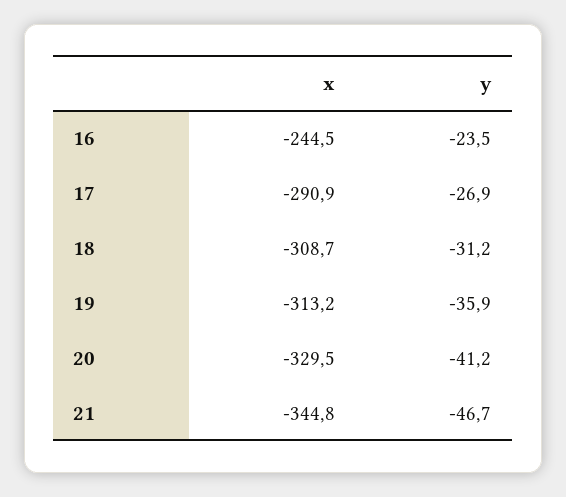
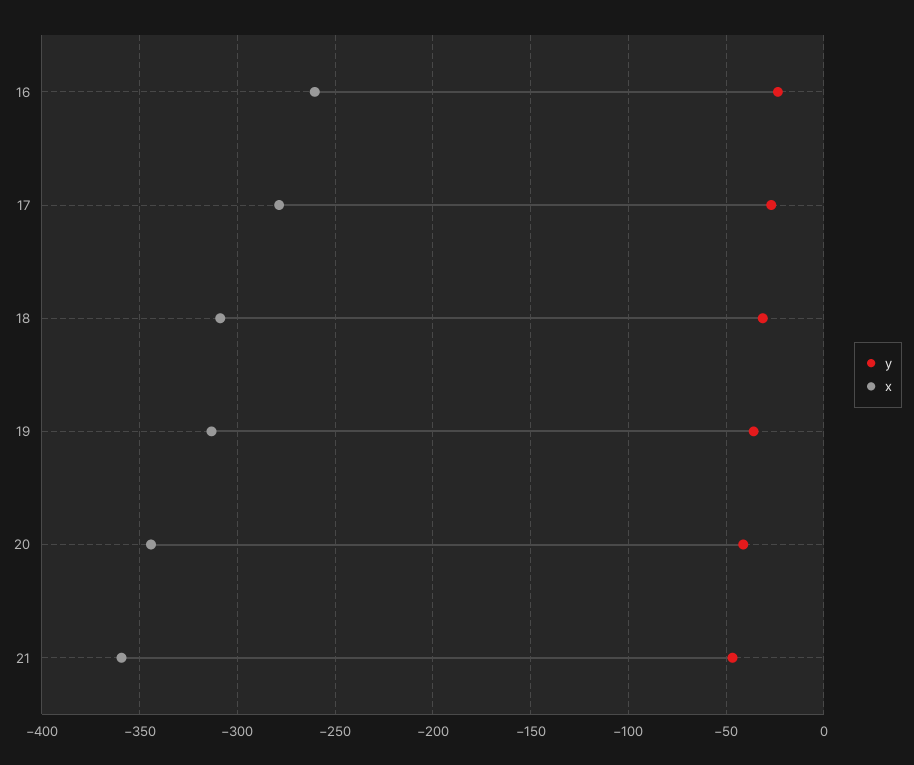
x, 16: -244.5 -> -260
x, 17: -290.9 -> -280
x, 20: -329.5 -> -345
x, 21: -344.8 -> -360

